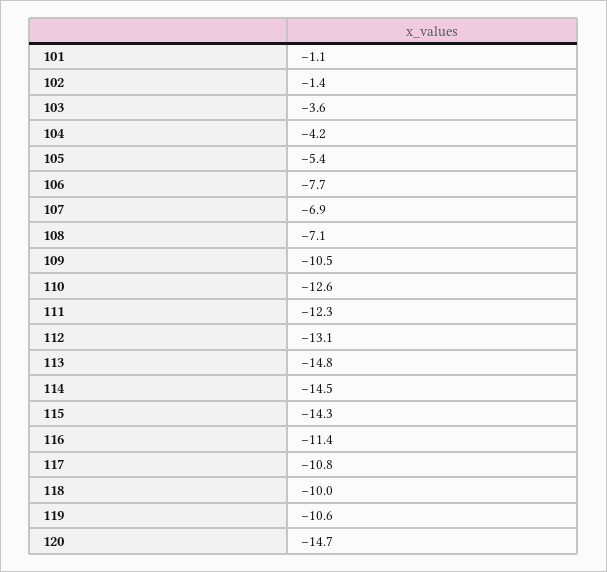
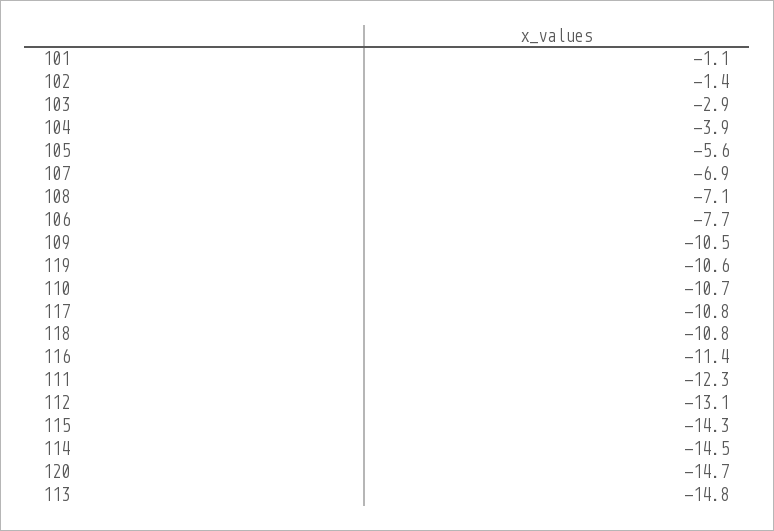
103: -3.6 -> -2.9
104: -4.2 -> -3.9
105: -5.4 -> -5.6
110: -12.6 -> -10.7
118: -10 -> -10.8

